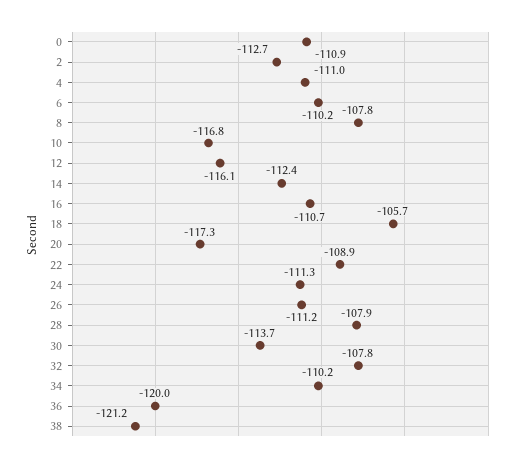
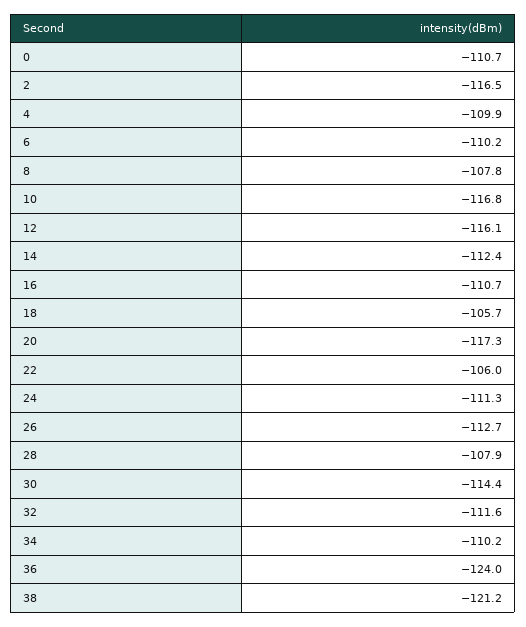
0: -110.9 -> -110.7
2: -112.7 -> -116.5
4: -111 -> -109.9
22: -108.9 -> -106
26: -111.2 -> -112.7
30: -113.7 -> -114.4
32: -107.8 -> -111.6
36: -120 -> -124

